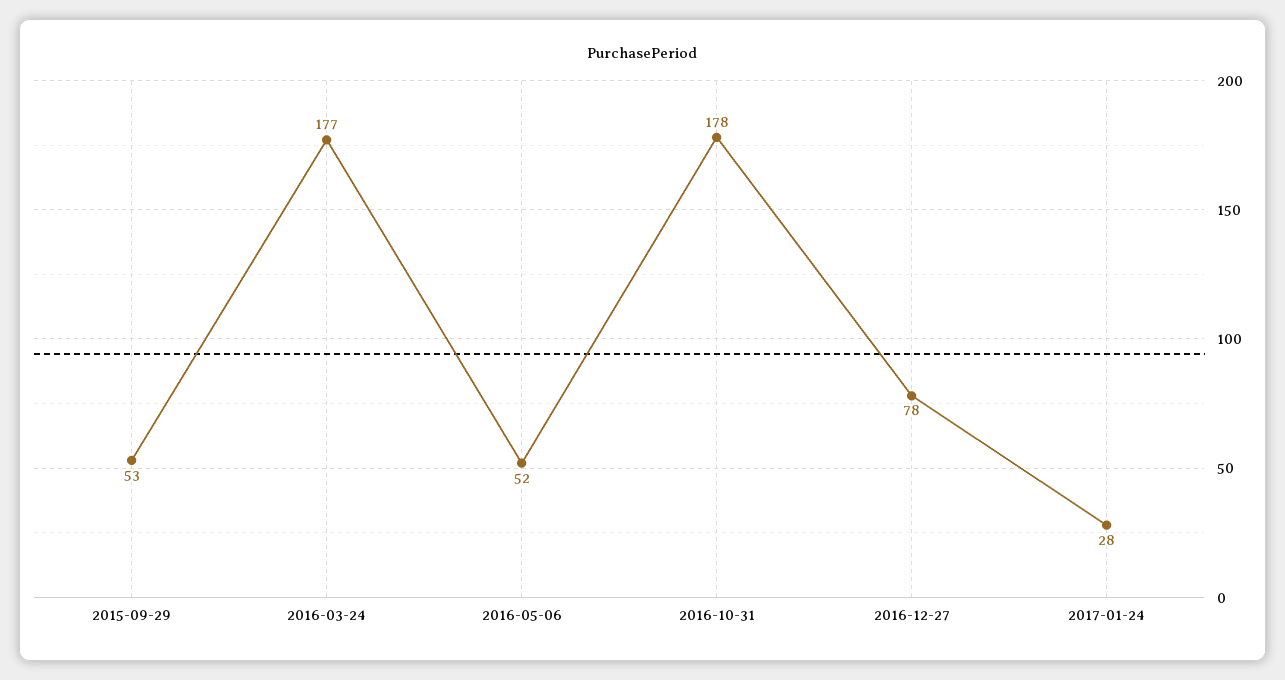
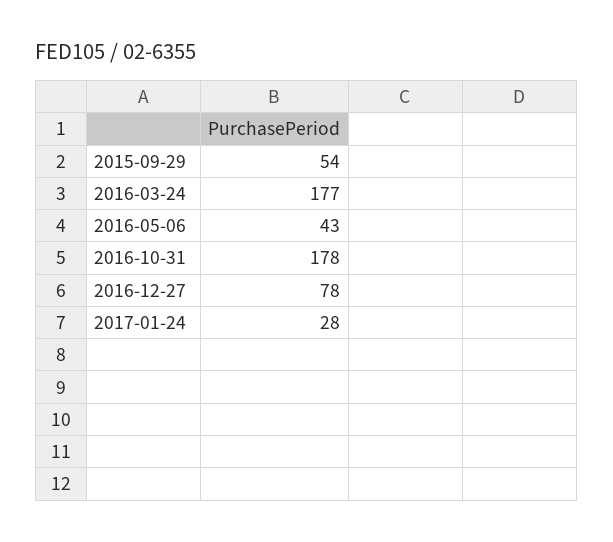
2015-09-29: 53 -> 54
2016-05-06: 52 -> 43

